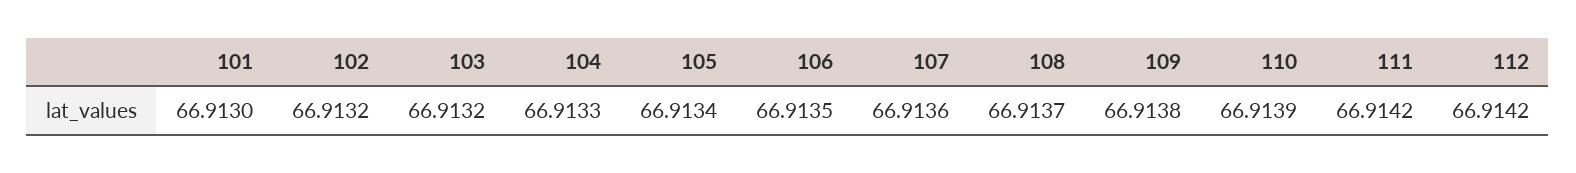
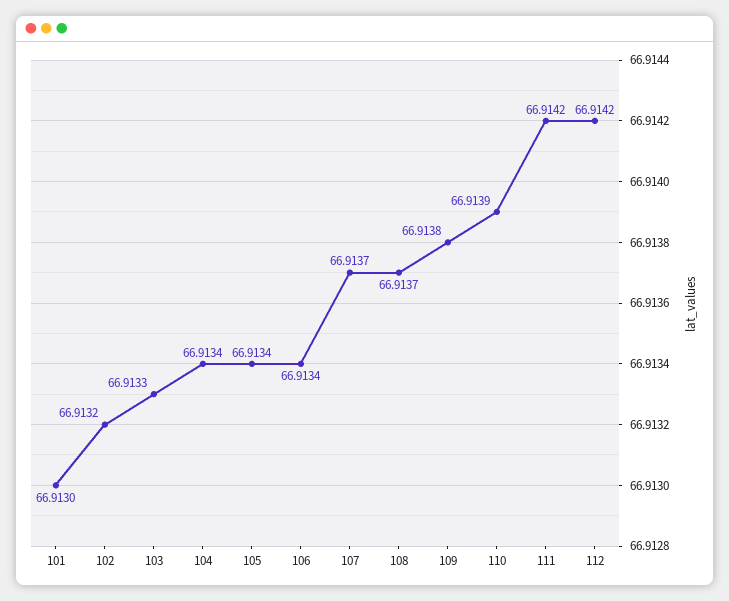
103: 66.9132 -> 66.9133
104: 66.9133 -> 66.9134
106: 66.9135 -> 66.9134
107: 66.9136 -> 66.9137

